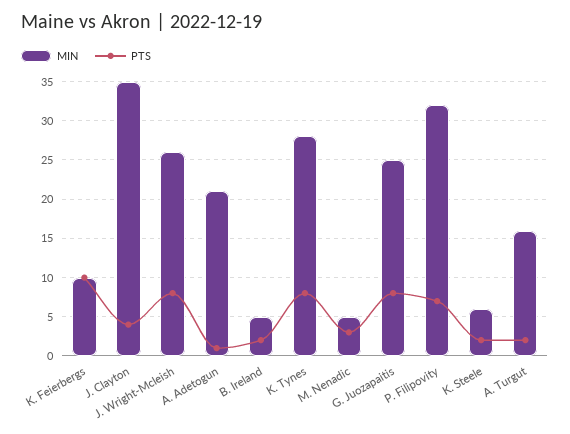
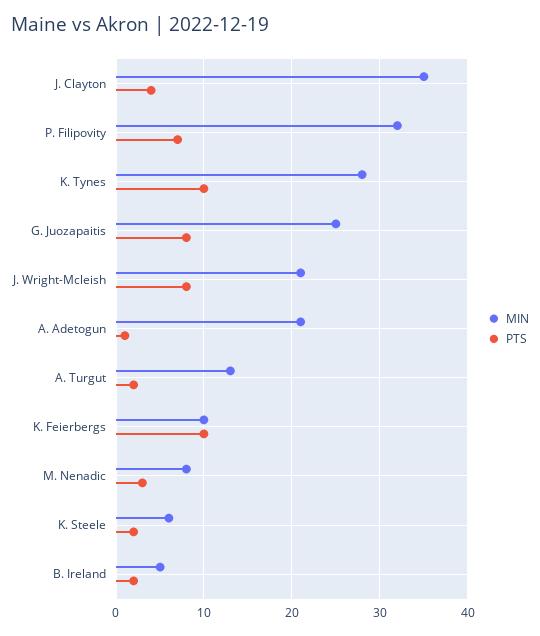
MIN, J. Wright-Mcleish: 26 -> 21
PTS, K. Tynes: 8 -> 10
MIN, M. Nenadic: 5 -> 8
MIN, A. Turgut: 16 -> 13

